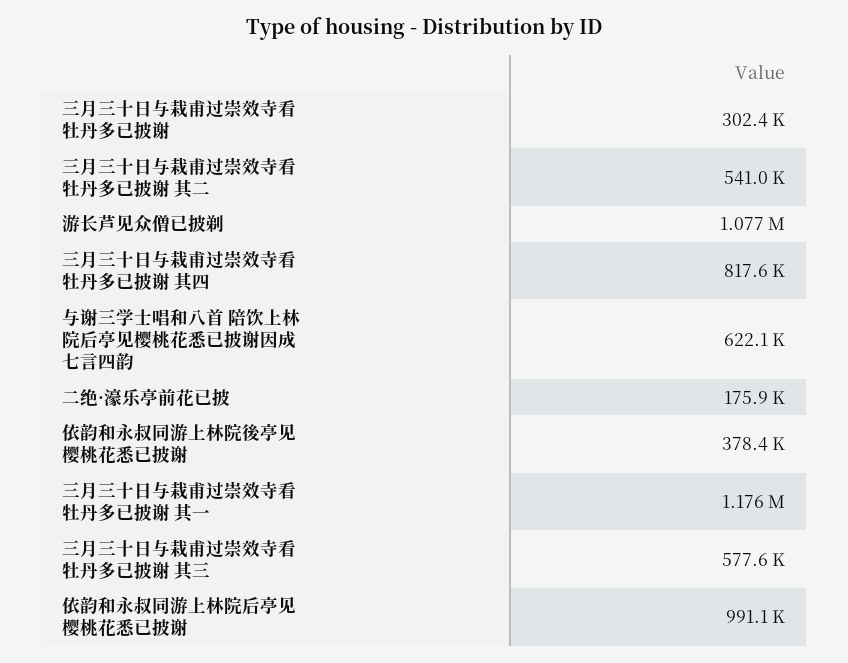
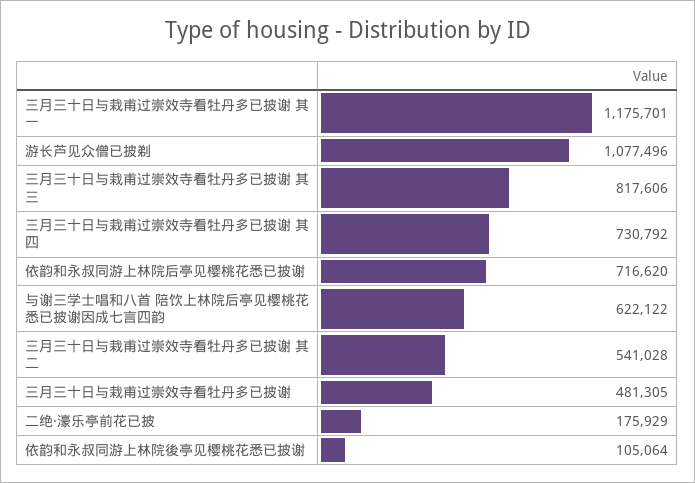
三月三十日与栽甫过崇效寺看牡丹多已披谢: 302400 -> 481305
三月三十日与栽甫过崇效寺看牡丹多已披谢 其四: 817600 -> 730792
依韵和永叔同游上林院後亭见樱桃花悉已披谢: 378400 -> 105064
三月三十日与栽甫过崇效寺看牡丹多已披谢 其三: 577600 -> 817606
依韵和永叔同游上林院后亭见樱桃花悉已披谢: 991100 -> 716620

